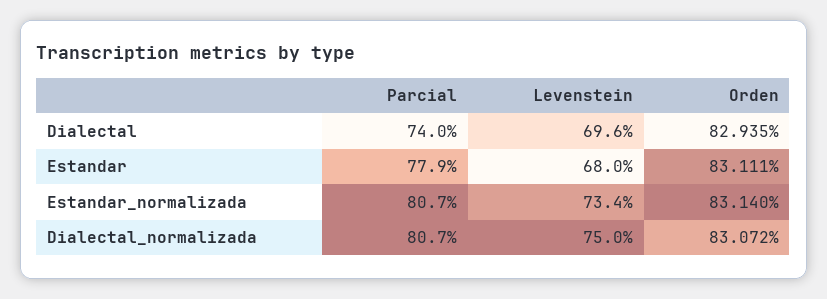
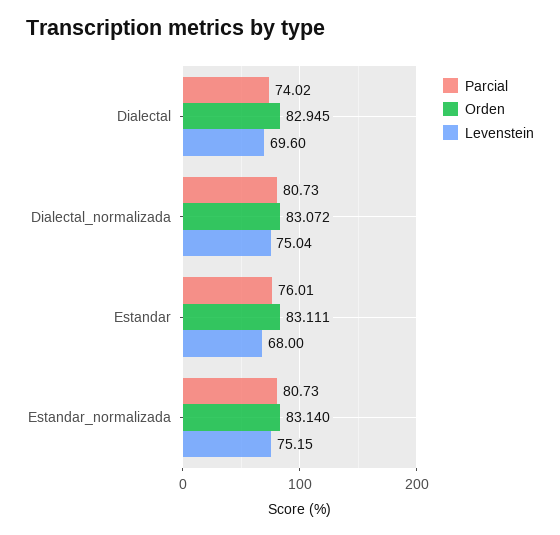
Orden, Dialectal: 82.935 -> 82.945
Parcial, Estandar: 77.9 -> 76.01
Levenstein, Estandar_normalizada: 73.4 -> 75.15

